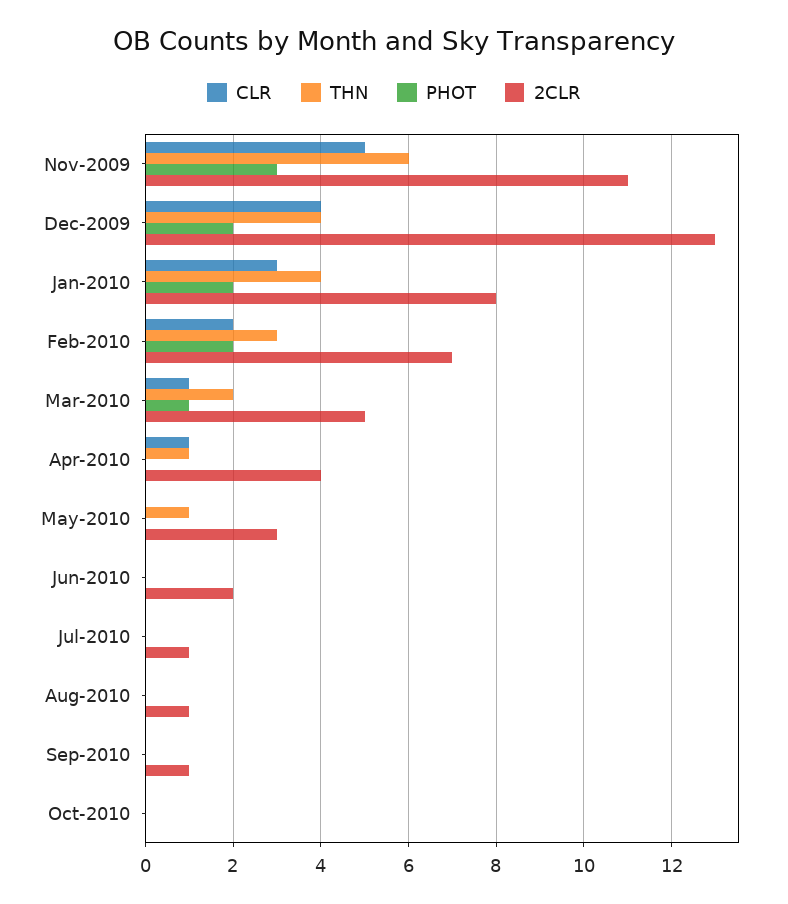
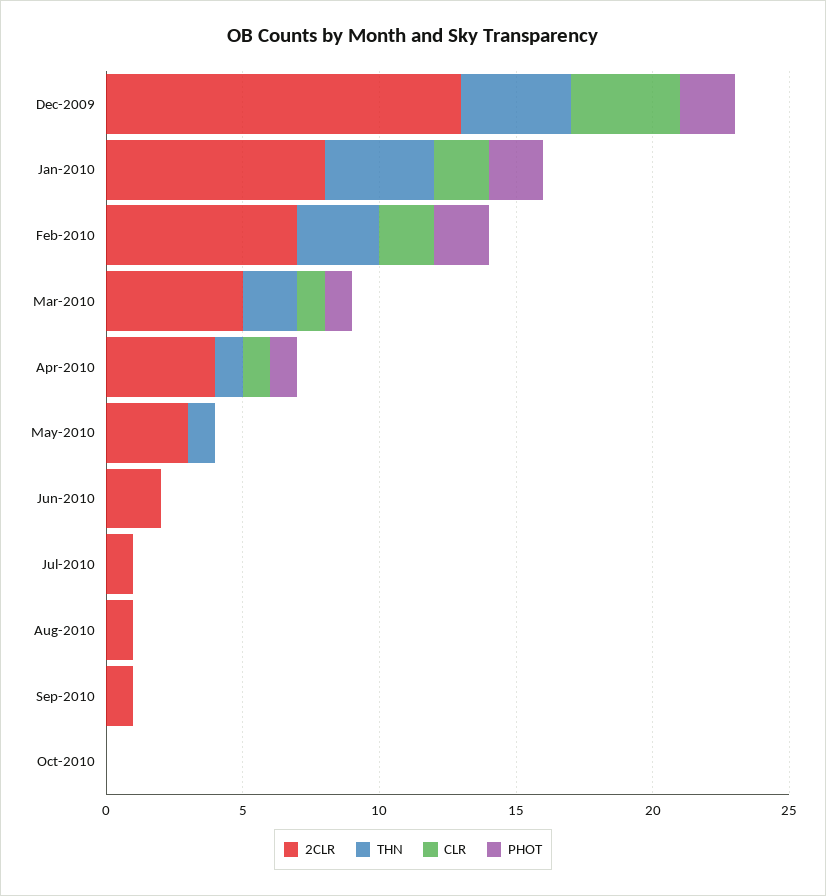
CLR, Nov-2009: 5 -> none
THN, Nov-2009: 6 -> none
PHOT, Nov-2009: 3 -> none
2CLR, Nov-2009: 11 -> none
CLR, Jan-2010: 3 -> 2
PHOT, Apr-2010: 0 -> 1

